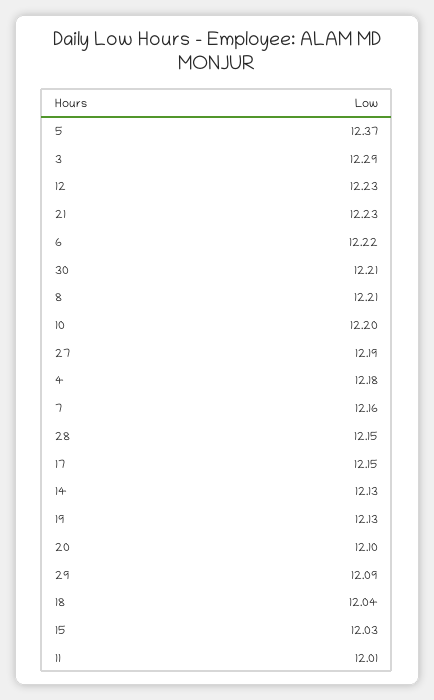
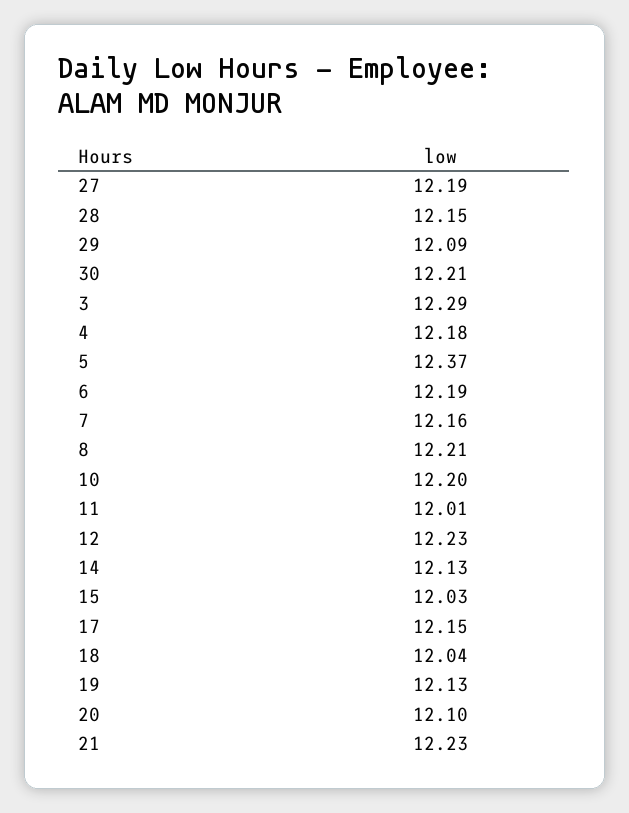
6: 12.22 -> 12.19

